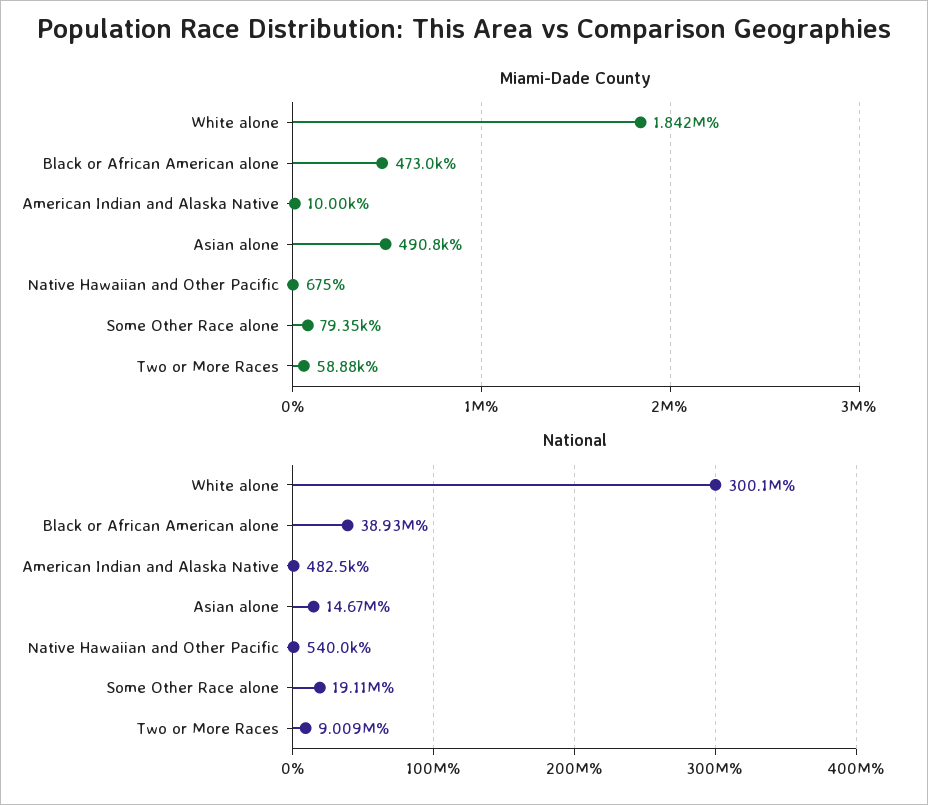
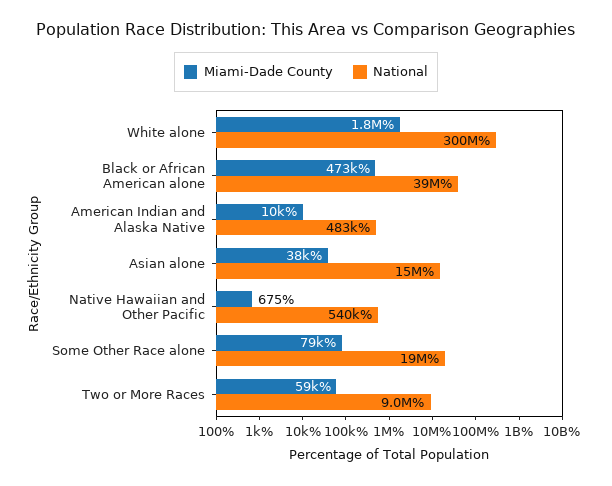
Miami-Dade County, Asian alone: 490800 -> 38000

